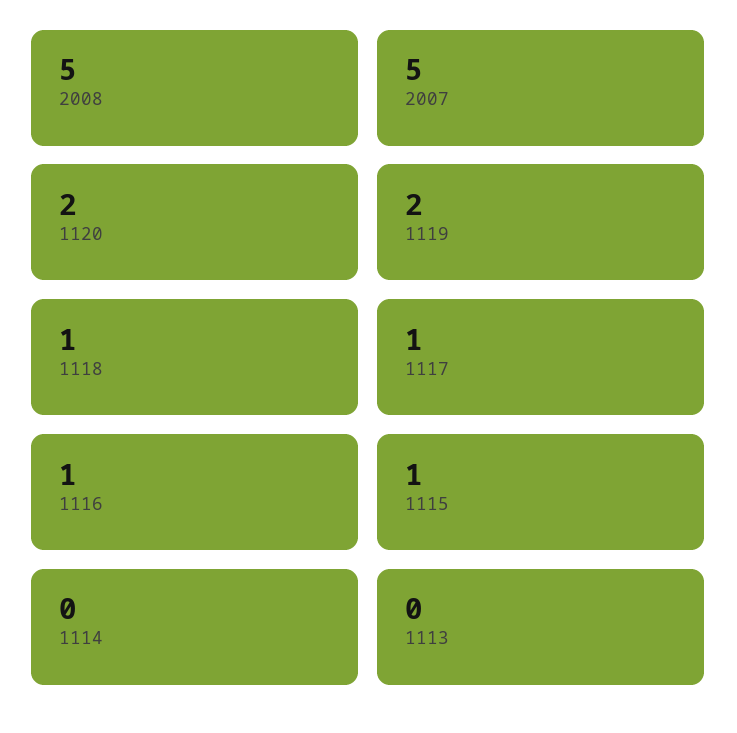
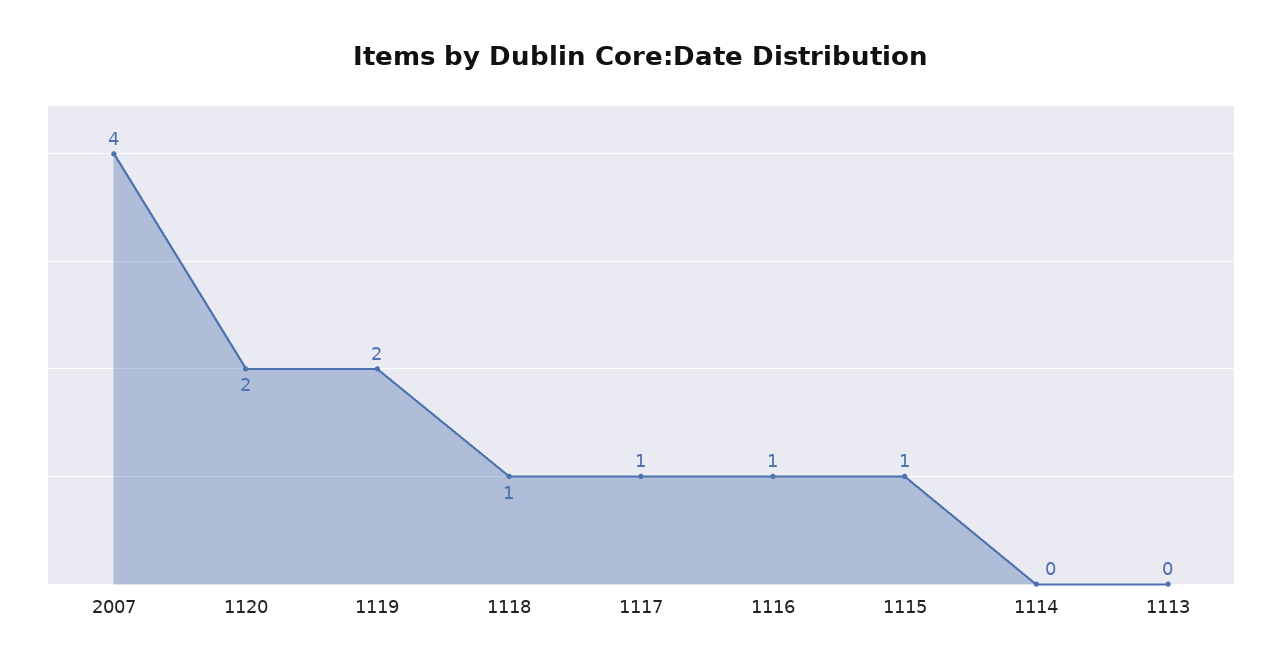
2008: 5 -> none
2007: 5 -> 4

